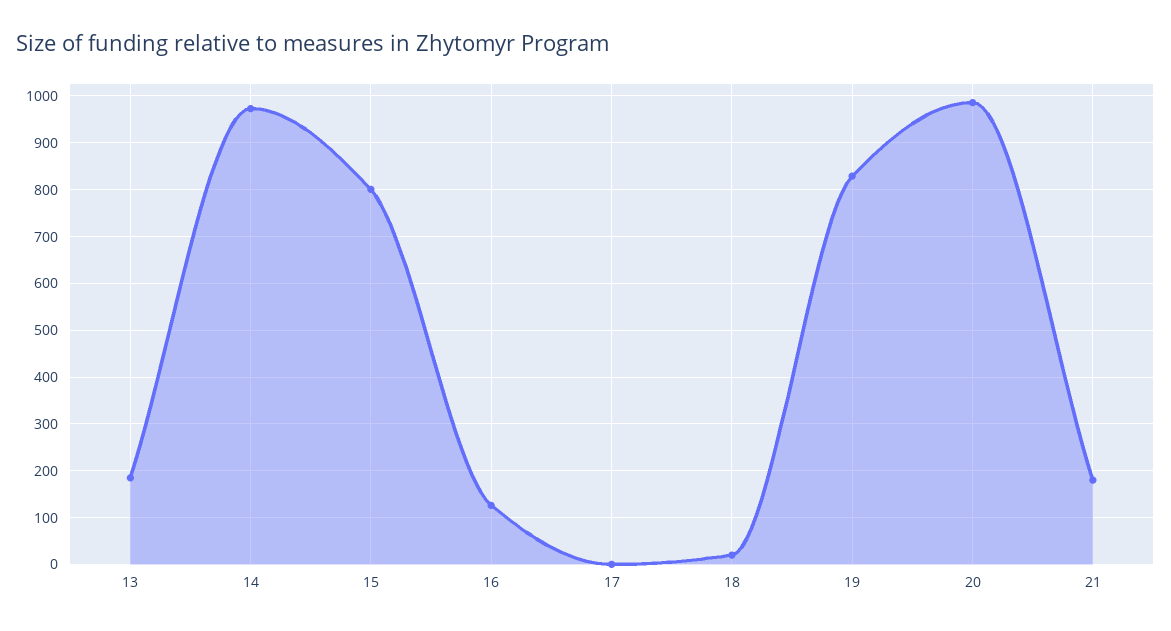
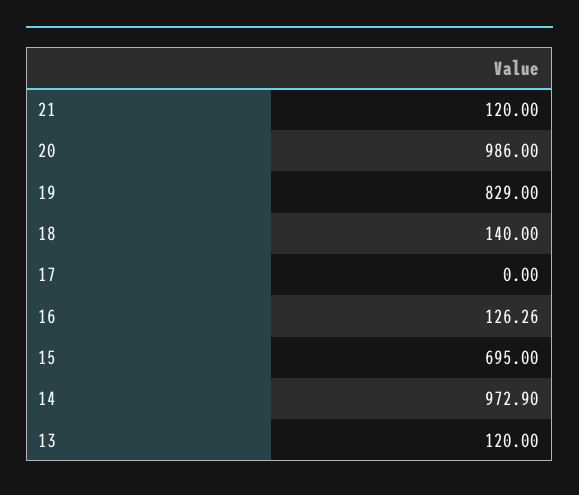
13: 180 -> 120
15: 800 -> 695
18: 20 -> 140
21: 180 -> 120

